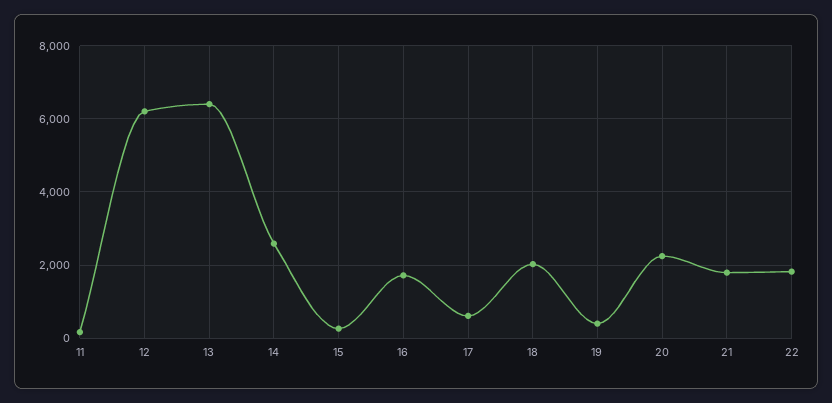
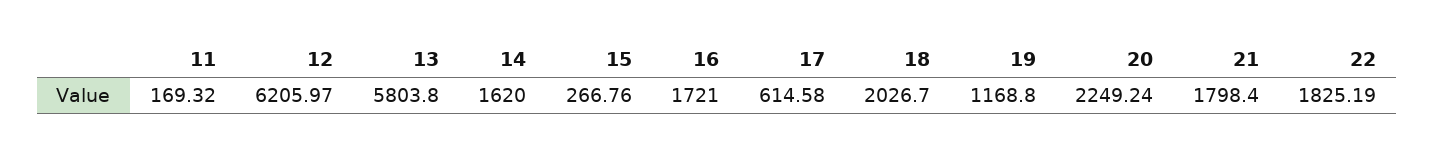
13: 6400 -> 5803.8
14: 2600 -> 1620
19: 400 -> 1168.8

